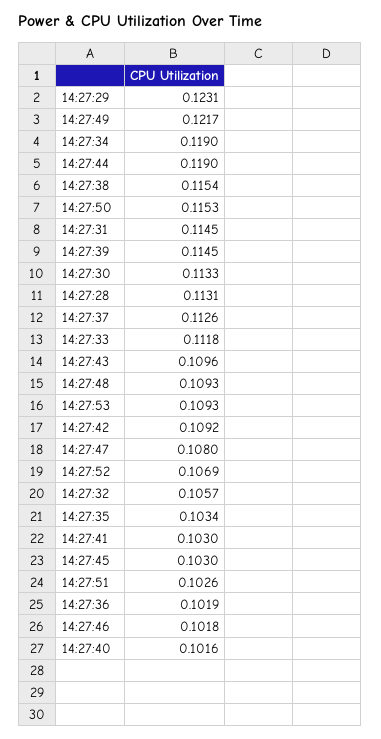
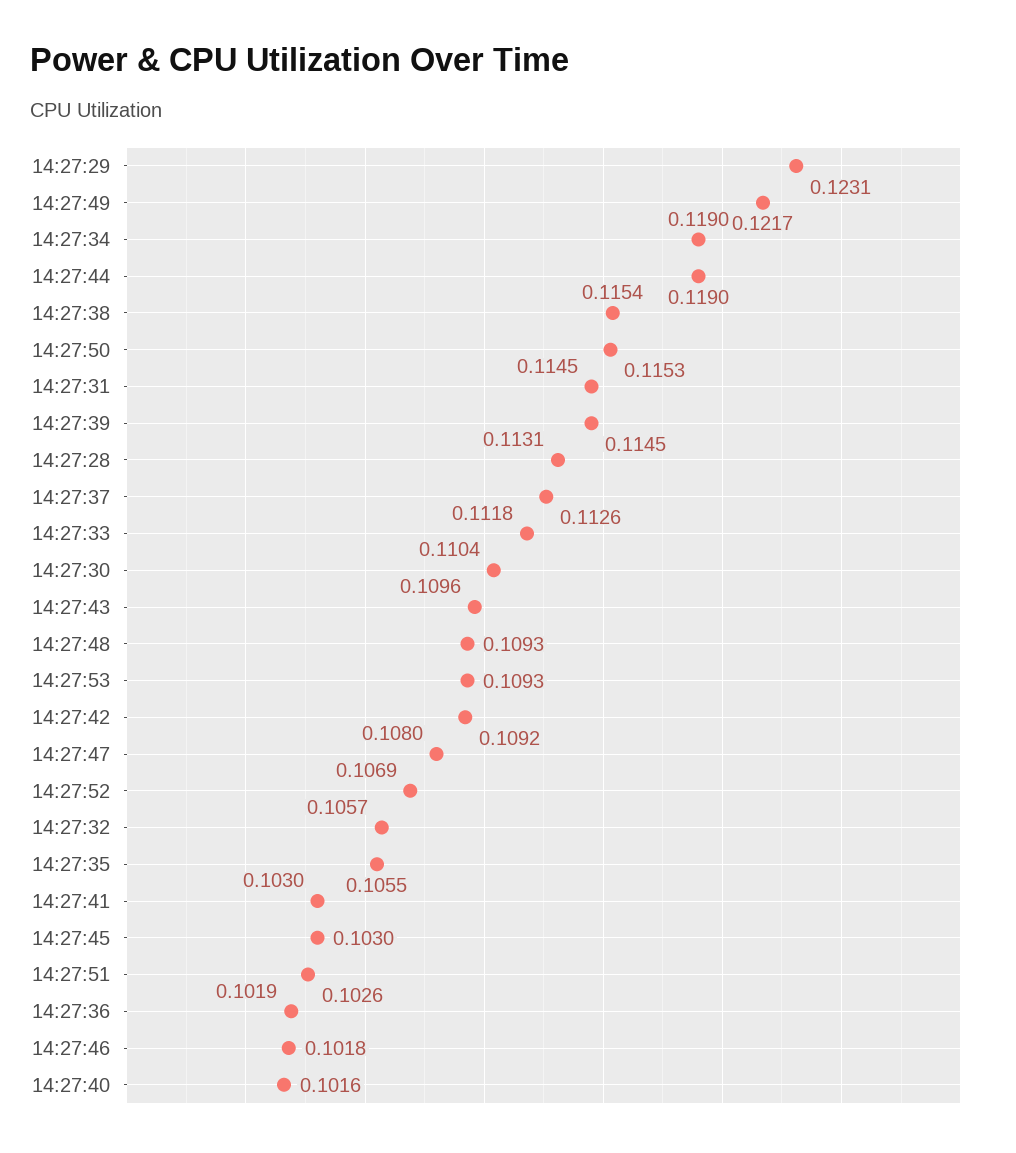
14:27:30: 0.1133 -> 0.1104
14:27:35: 0.1034 -> 0.1055

